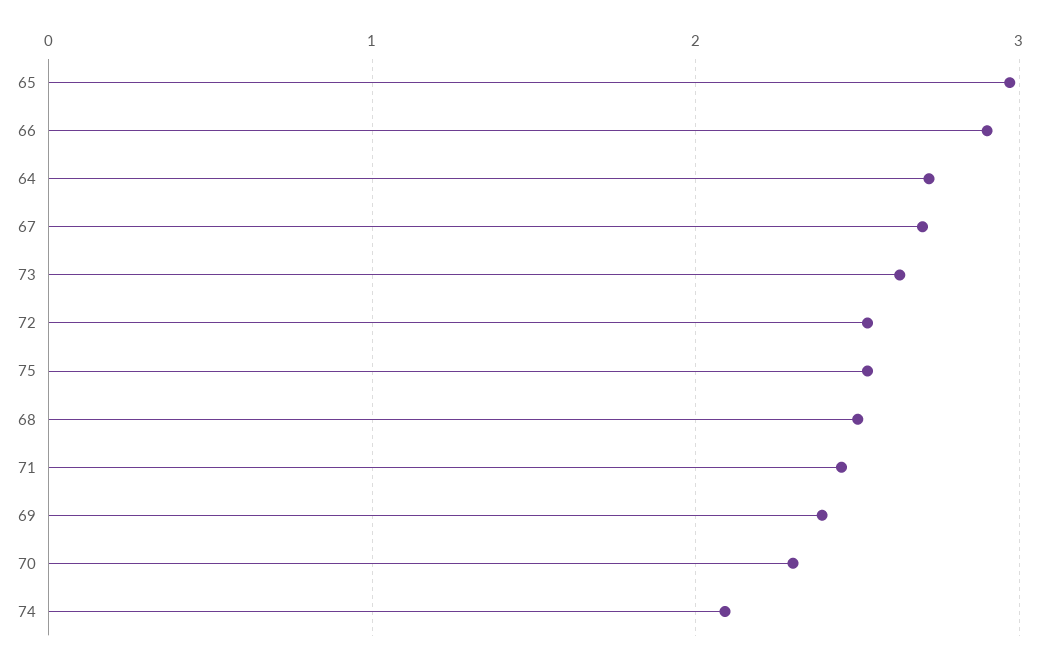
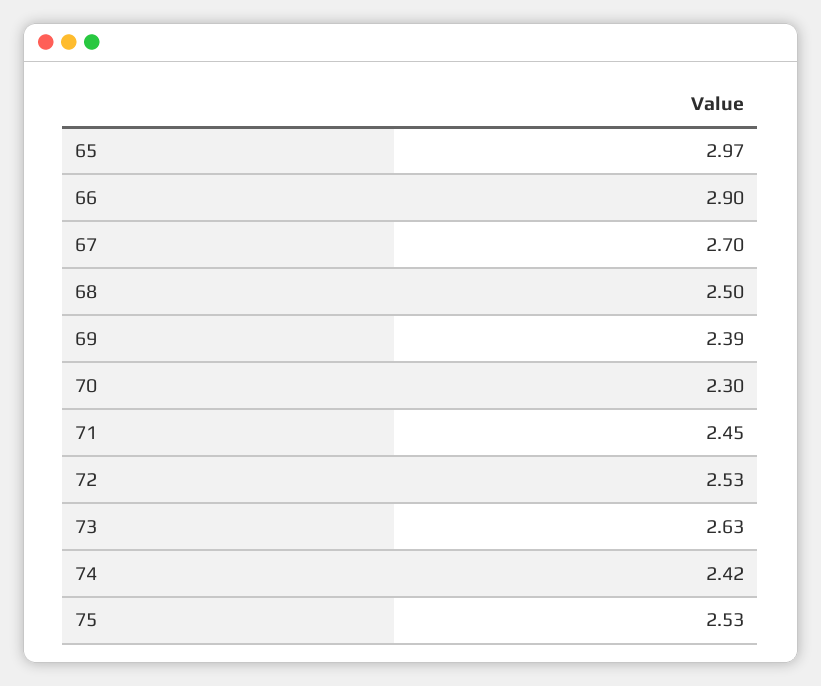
64: 2.7 -> none
74: 2.1 -> 2.42

